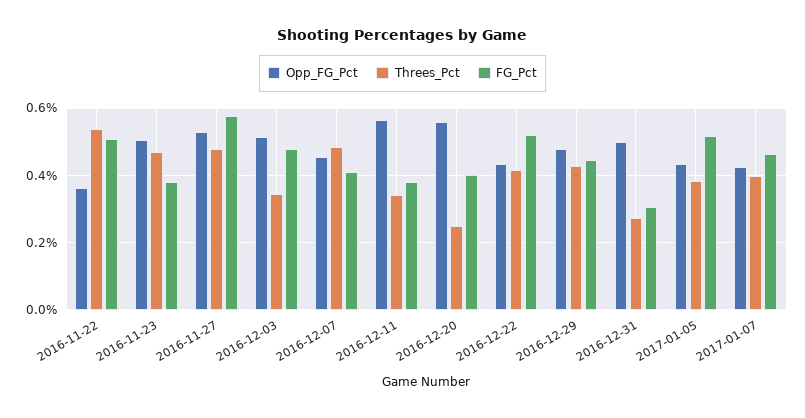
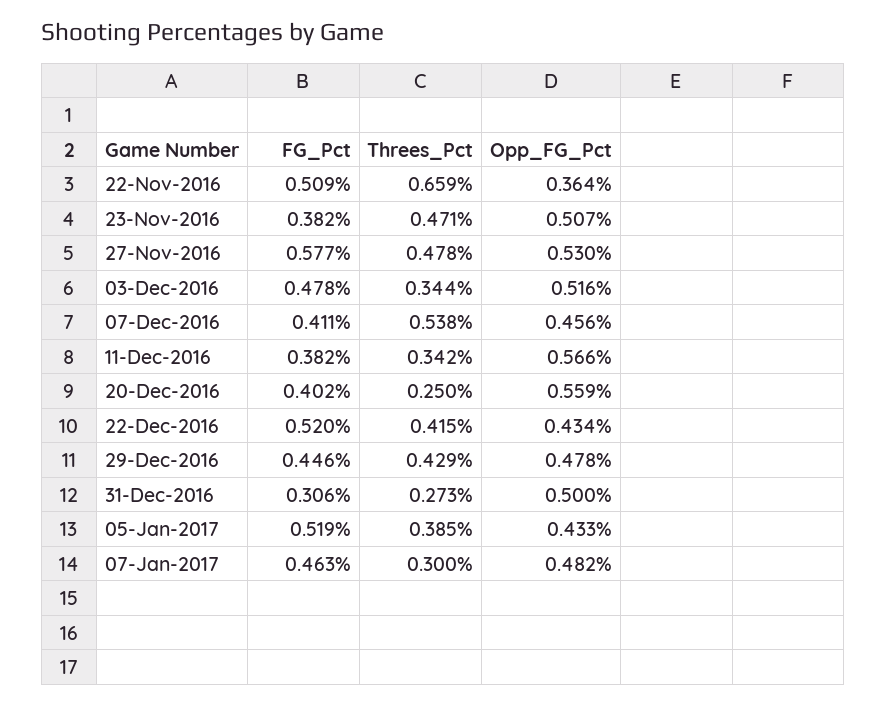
Threes_Pct, 2016-11-22: 0.54 -> 0.659
Threes_Pct, 2016-12-07: 0.48 -> 0.538
Opp_FG_Pct, 2017-01-07: 0.42 -> 0.482
Threes_Pct, 2017-01-07: 0.4 -> 0.3

